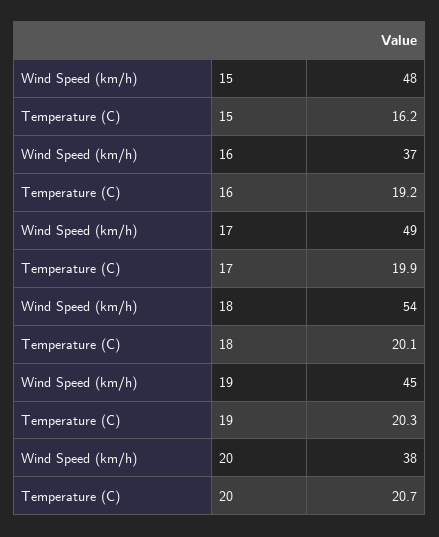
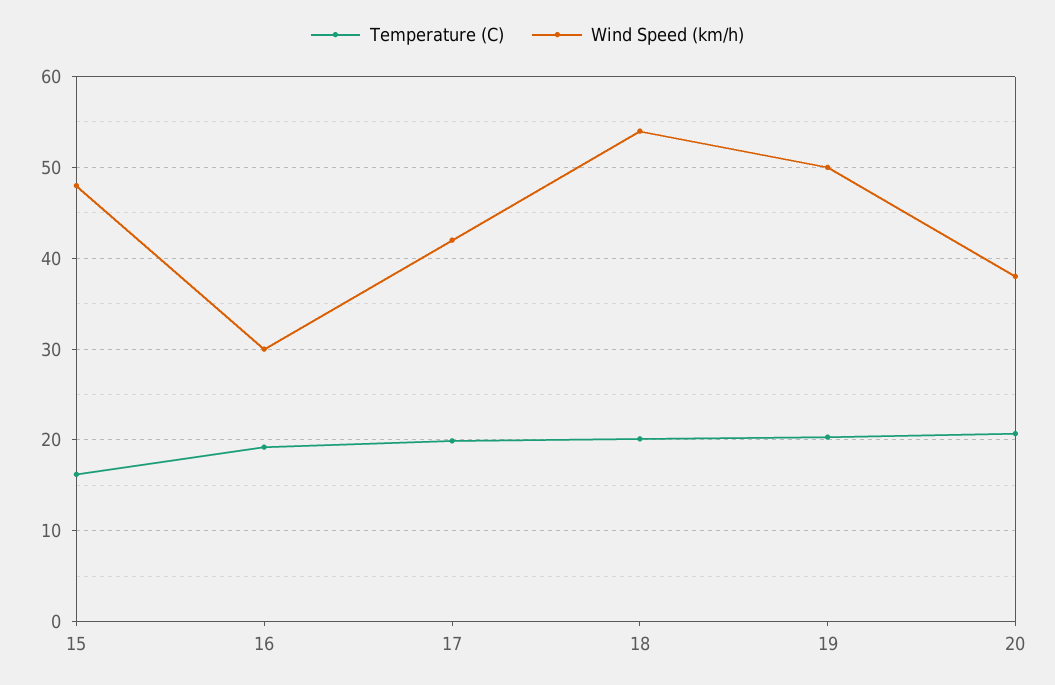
Wind Speed (km/h), 16: 37 -> 30
Wind Speed (km/h), 17: 49 -> 42
Wind Speed (km/h), 19: 45 -> 50

